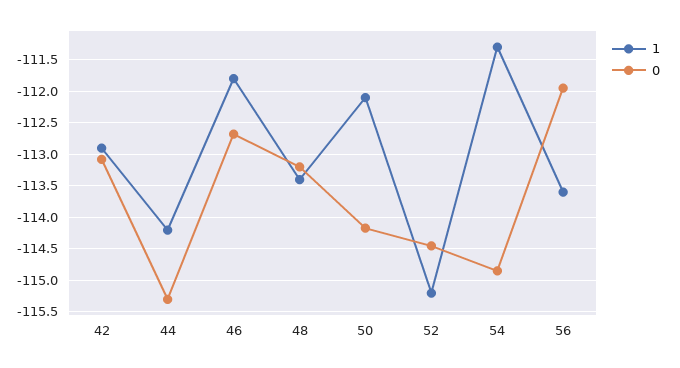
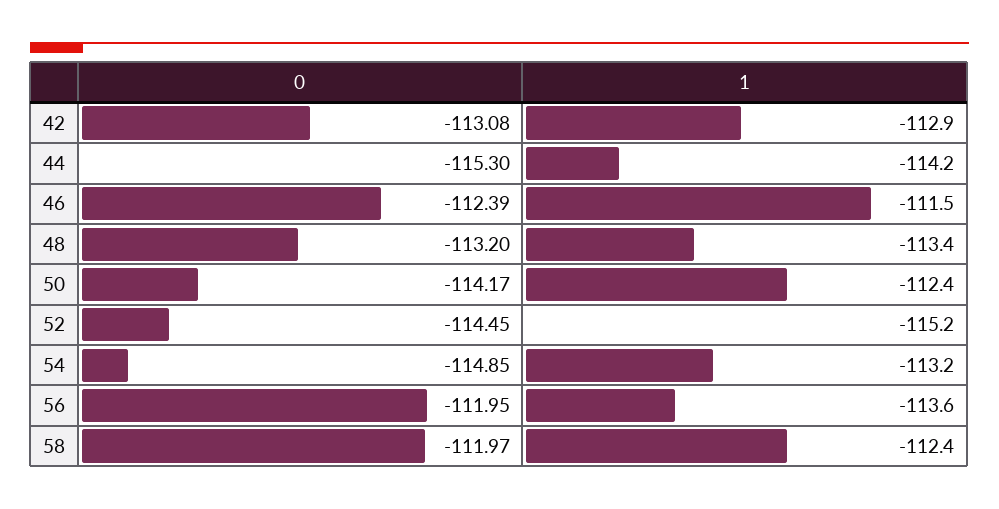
1, 46: -111.8 -> -111.5
0, 46: -112.7 -> -112.39
1, 50: -112.1 -> -112.4
1, 54: -111.3 -> -113.2
0, 58: none -> -111.97
1, 58: none -> -112.4

